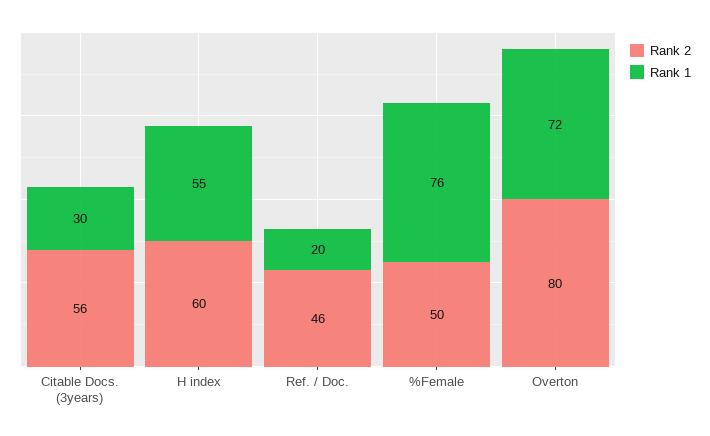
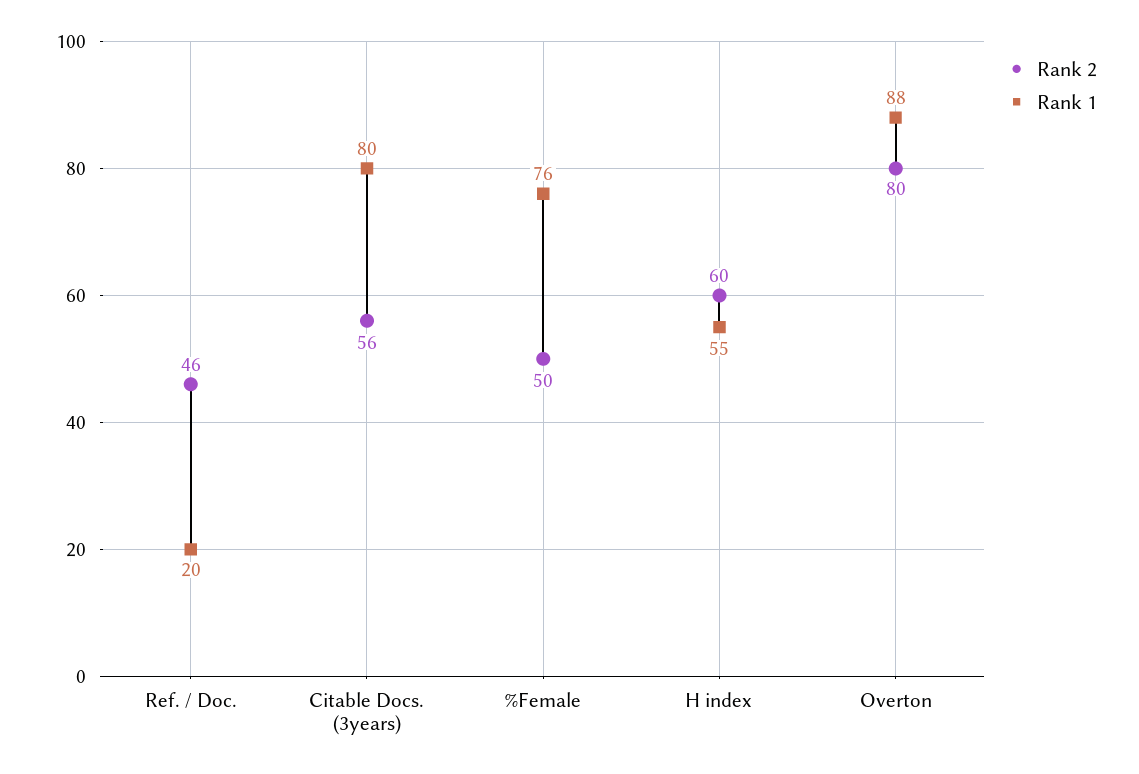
Rank 1, Citable Docs. (3years): 30 -> 80
Rank 1, Overton: 72 -> 88

